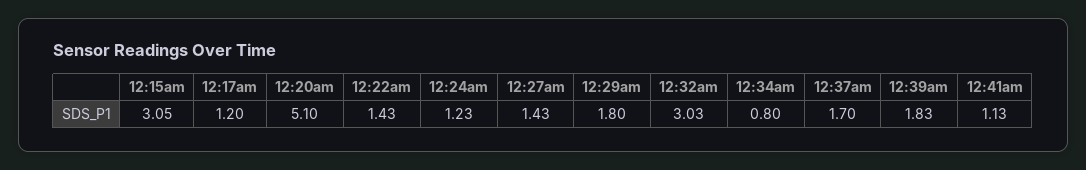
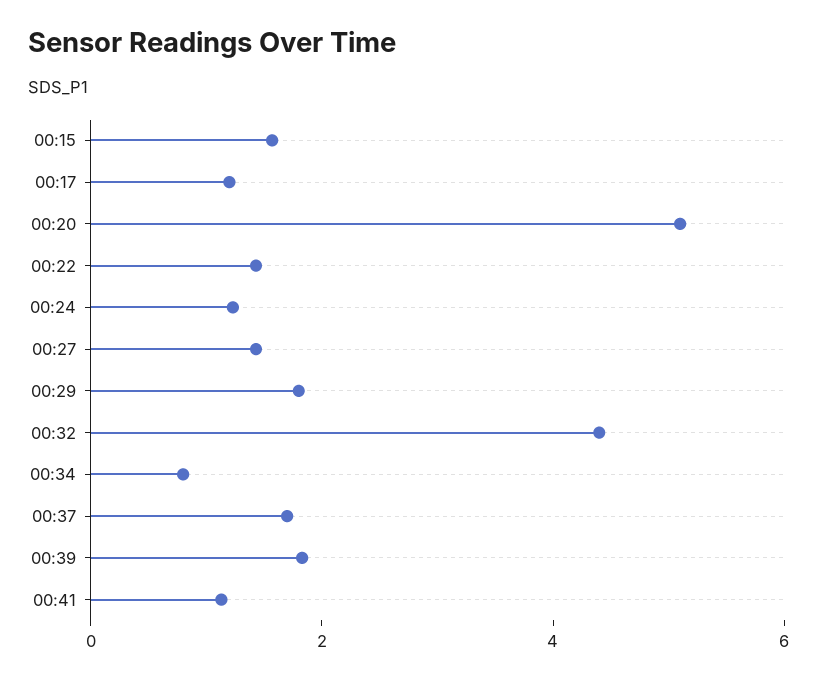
12:15am: 3.05 -> 1.5
12:32am: 3.03 -> 4.5

